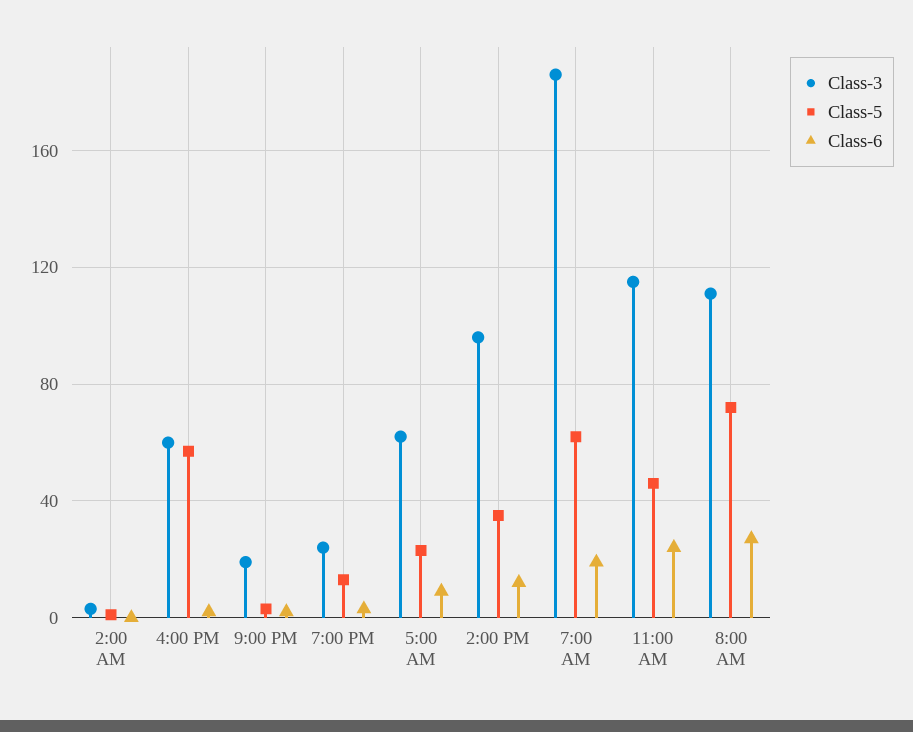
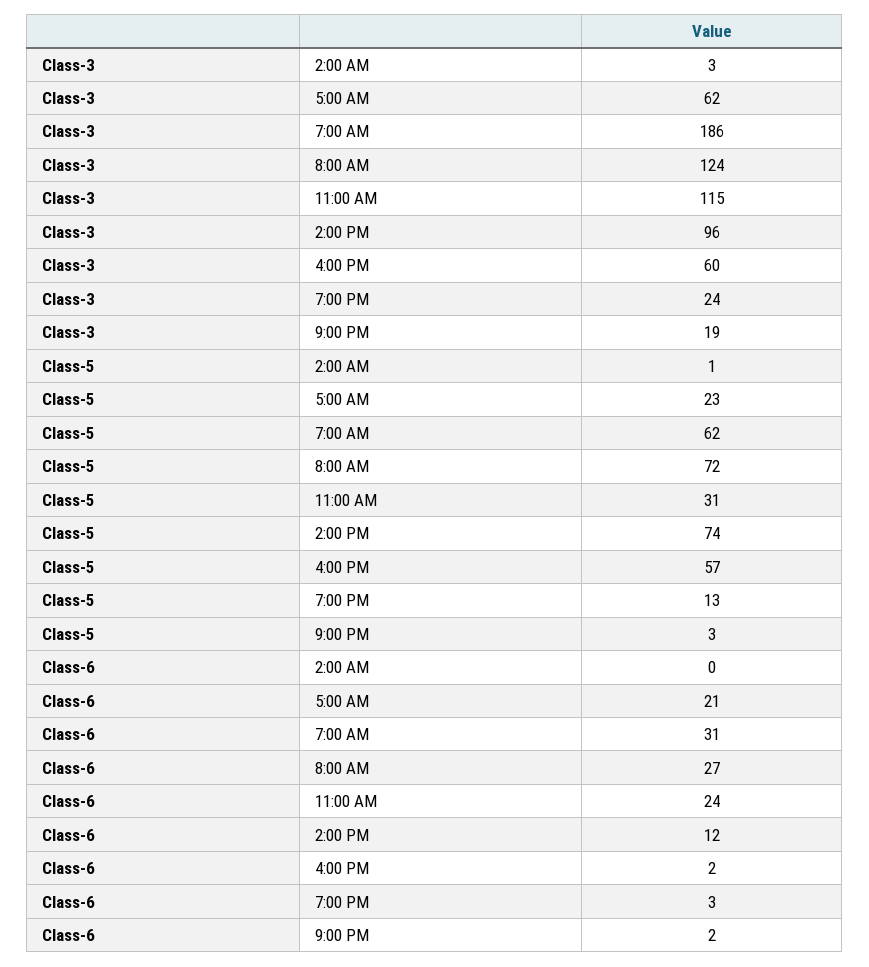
Class-6, 5:00 AM: 10 -> 21
Class-5, 2:00 PM: 35 -> 74
Class-6, 7:00 AM: 20 -> 31
Class-5, 11:00 AM: 45 -> 31
Class-3, 8:00 AM: 110 -> 124

